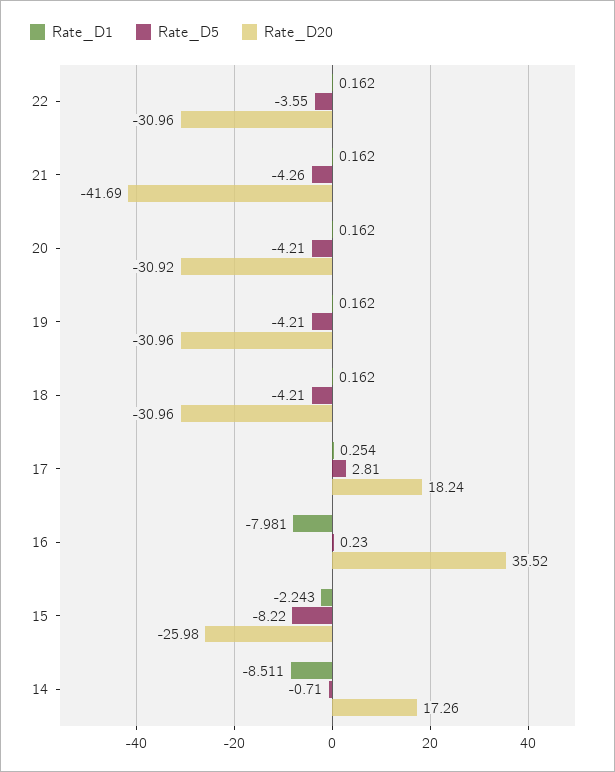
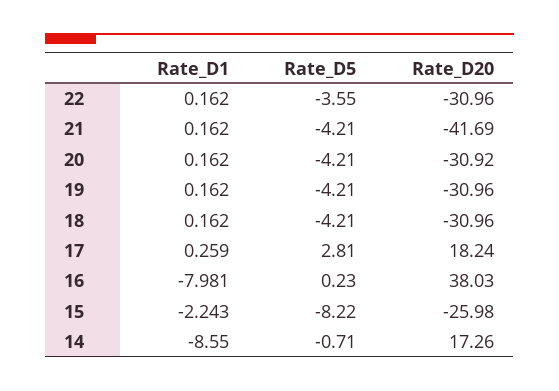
Rate_D5, 21: -4.26 -> -4.21
Rate_D1, 17: 0.254 -> 0.259
Rate_D20, 16: 35.52 -> 38.03
Rate_D1, 14: -8.511 -> -8.55

